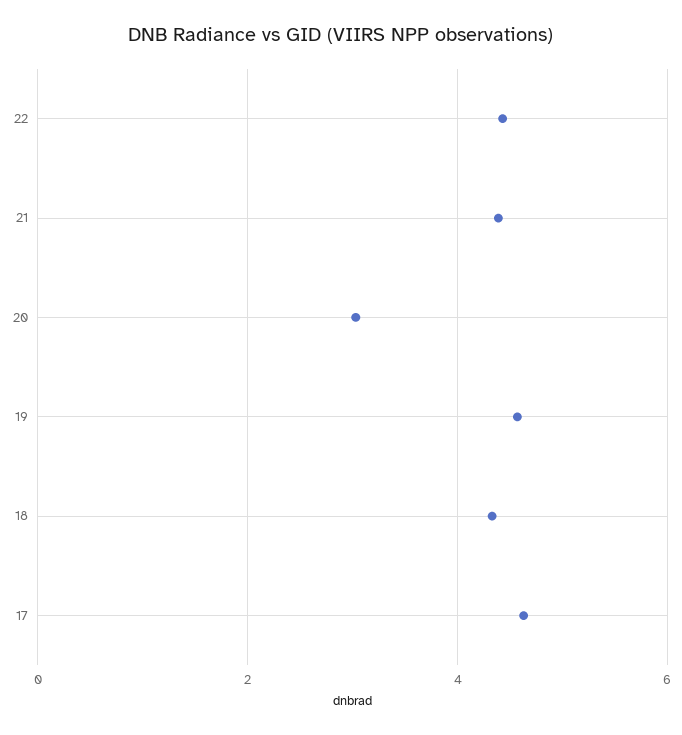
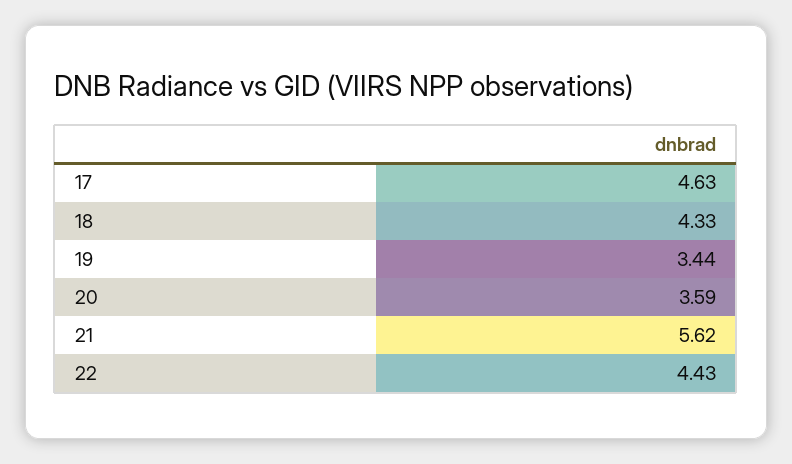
21: 4.4 -> 5.62
20: 3 -> 3.59
19: 4.6 -> 3.44

